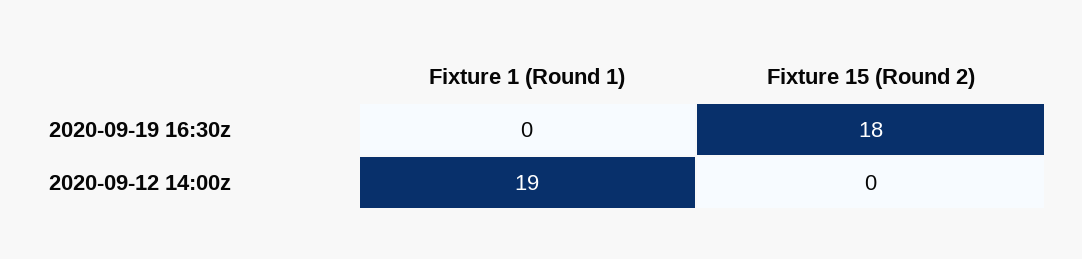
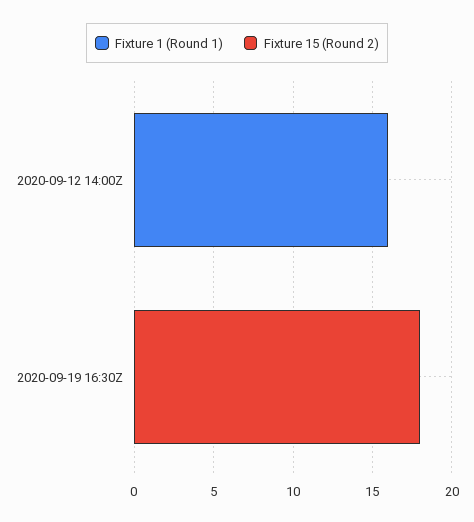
Fixture 1 (Round 1), 2020-09-12 14:00z: 19 -> 16

